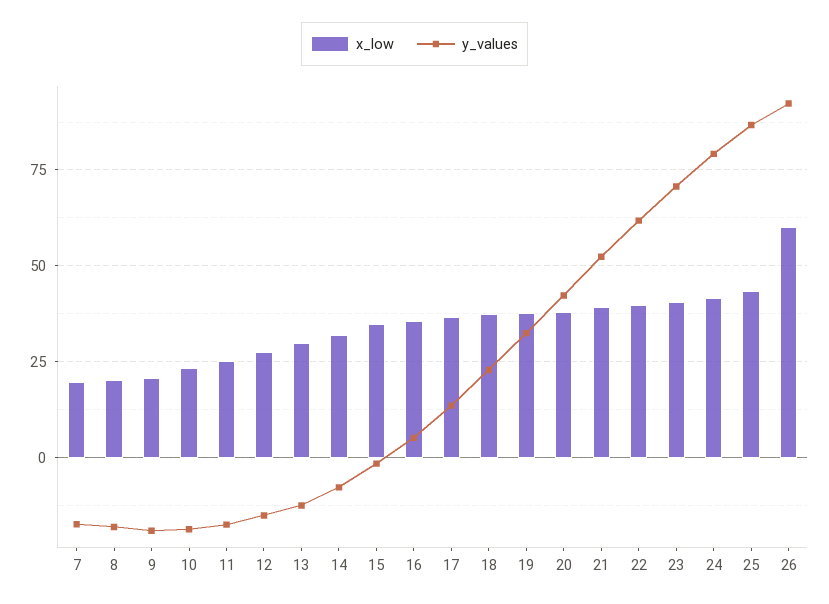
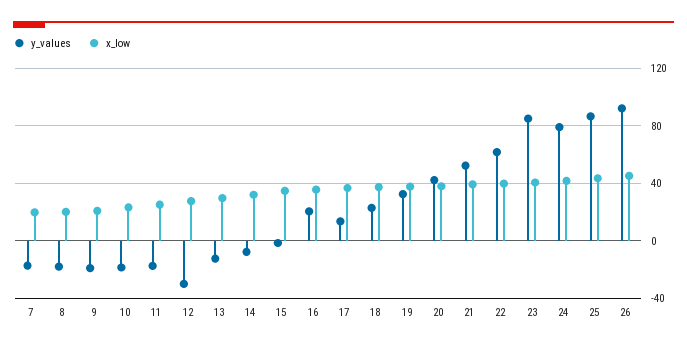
y_values, 12: -15 -> -30
y_values, 16: 5 -> 20
y_values, 23: 70 -> 85
x_low, 26: 60 -> 45

